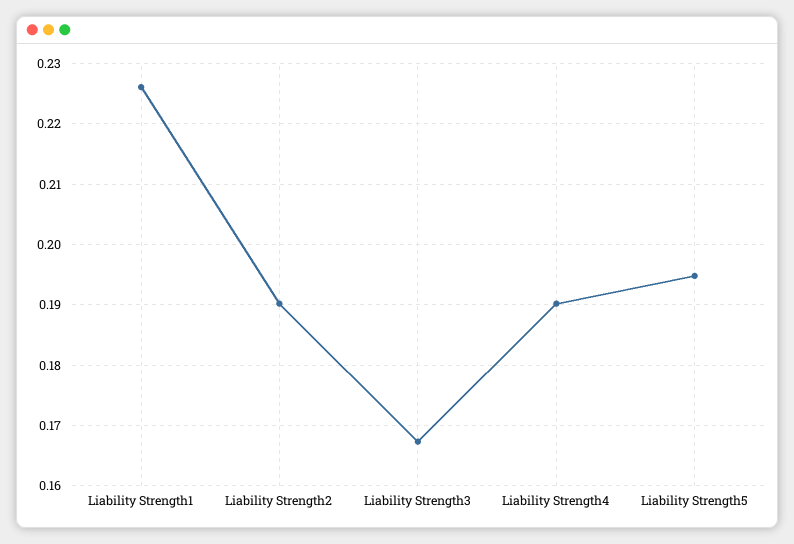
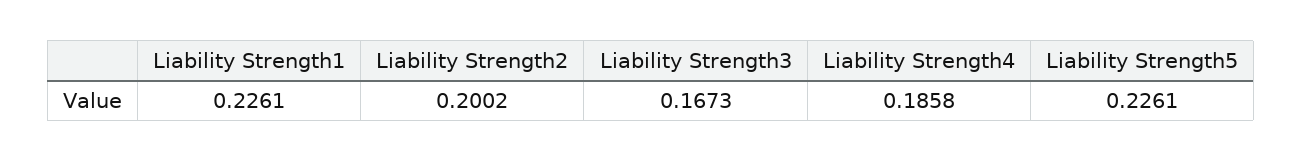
Liability Strength2: 0.19 -> 0.2002
Liability Strength4: 0.19 -> 0.1858
Liability Strength5: 0.195 -> 0.2261

